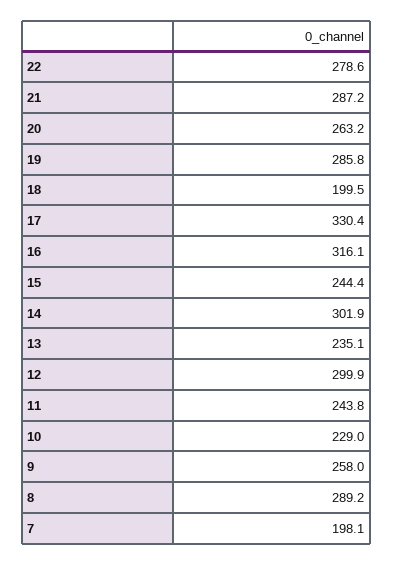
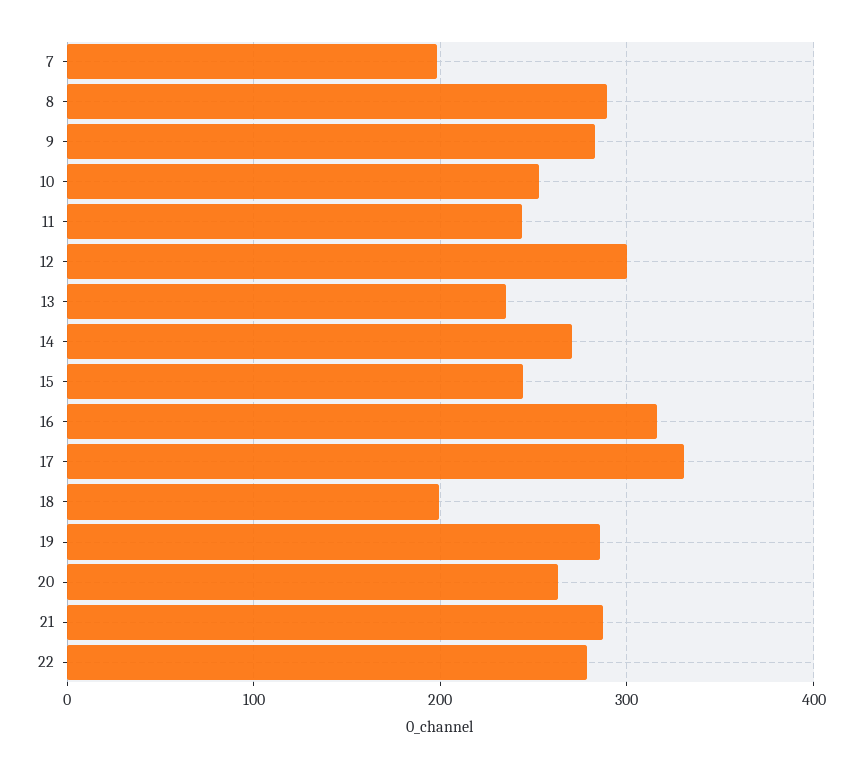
14: 301.9 -> 270
10: 229 -> 250
9: 258 -> 280

